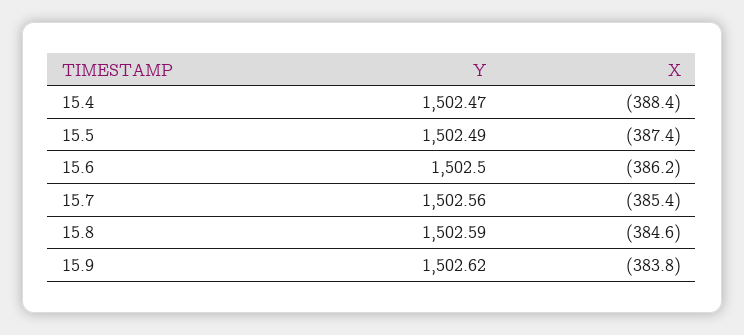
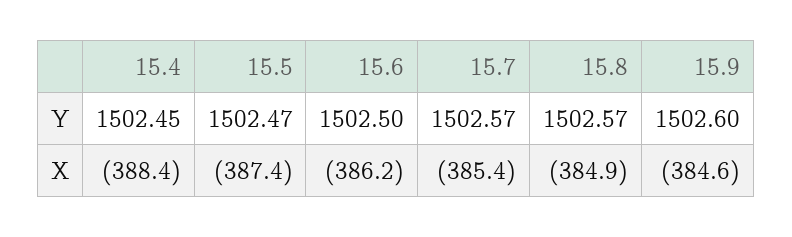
Y, 15.4: 1502.47 -> 1502.45
Y, 15.5: 1502.49 -> 1502.47
Y, 15.7: 1502.56 -> 1502.57
Y, 15.8: 1502.59 -> 1502.57
X, 15.8: -384.6 -> -384.9
Y, 15.9: 1502.62 -> 1502.6
X, 15.9: -383.8 -> -384.6

